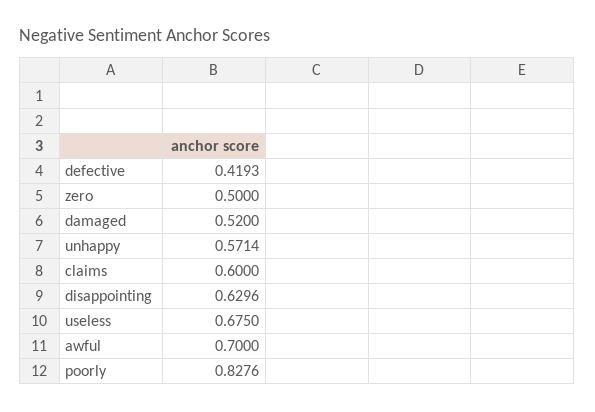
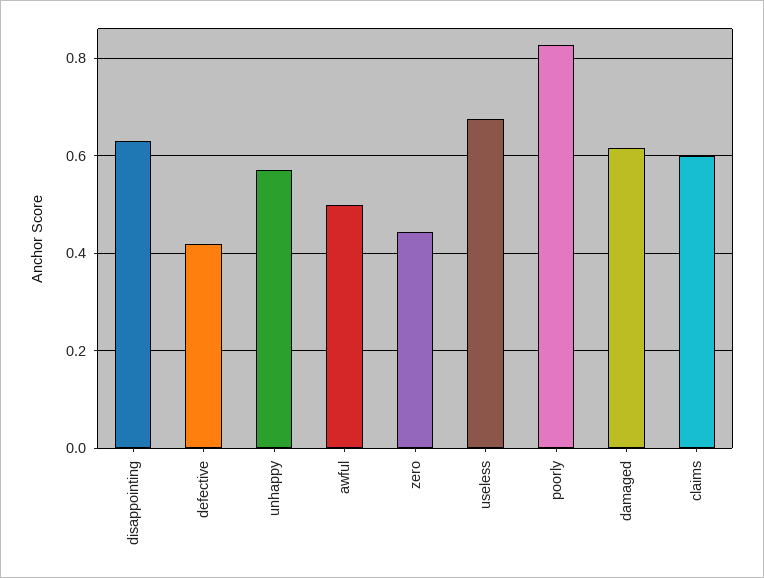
zero: 0.5 -> 0.44
damaged: 0.52 -> 0.62
awful: 0.7 -> 0.5

